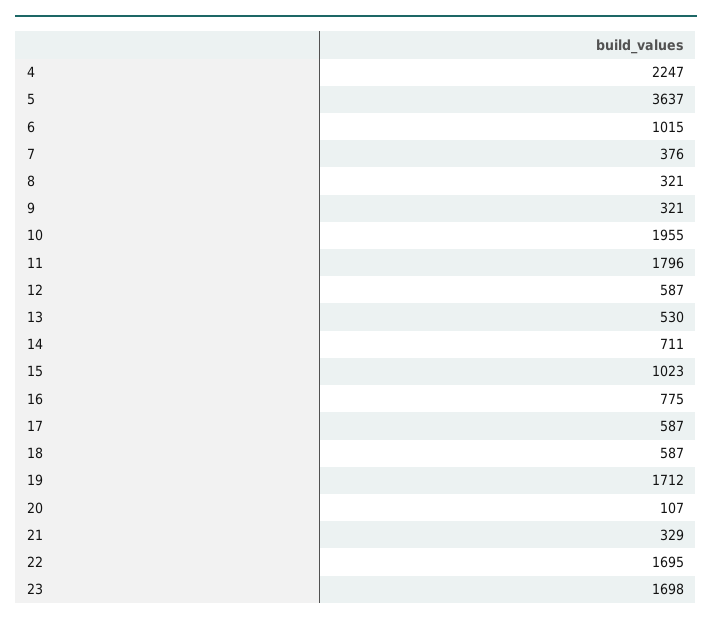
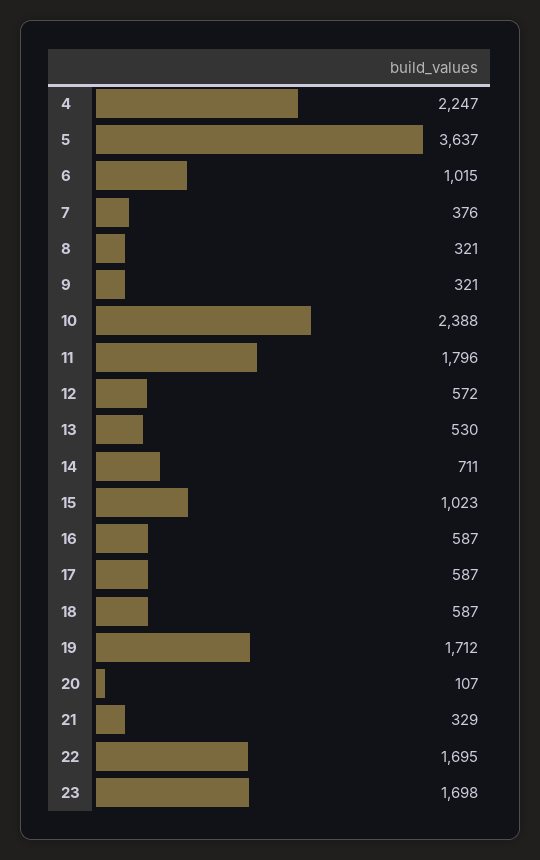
10: 1955 -> 2388
12: 587 -> 572
16: 775 -> 587

